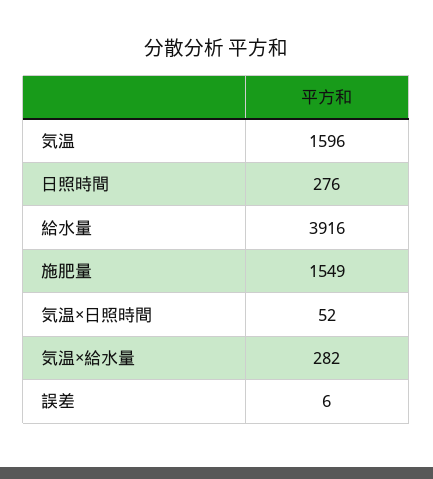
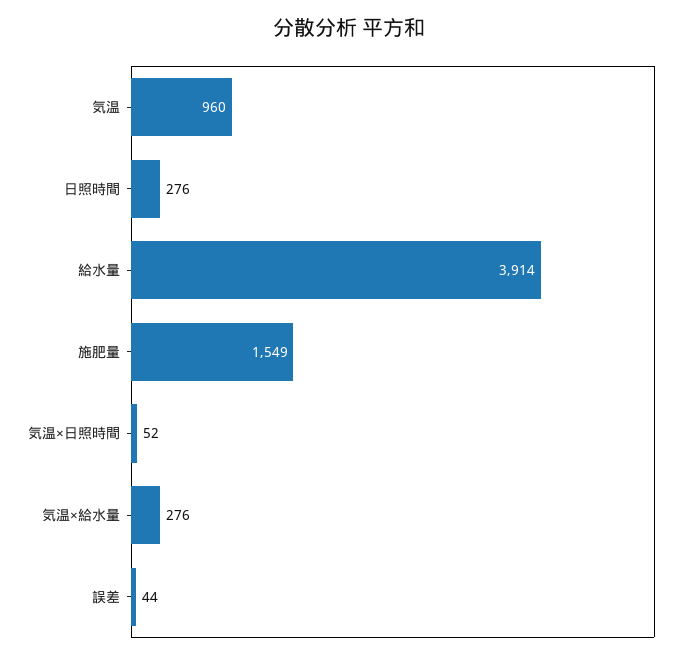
気温: 1596 -> 960
給水量: 3916 -> 3914
気温×給水量: 282 -> 276
誤差: 6 -> 44

